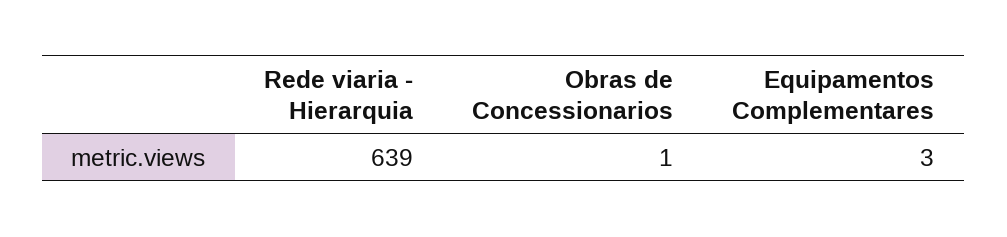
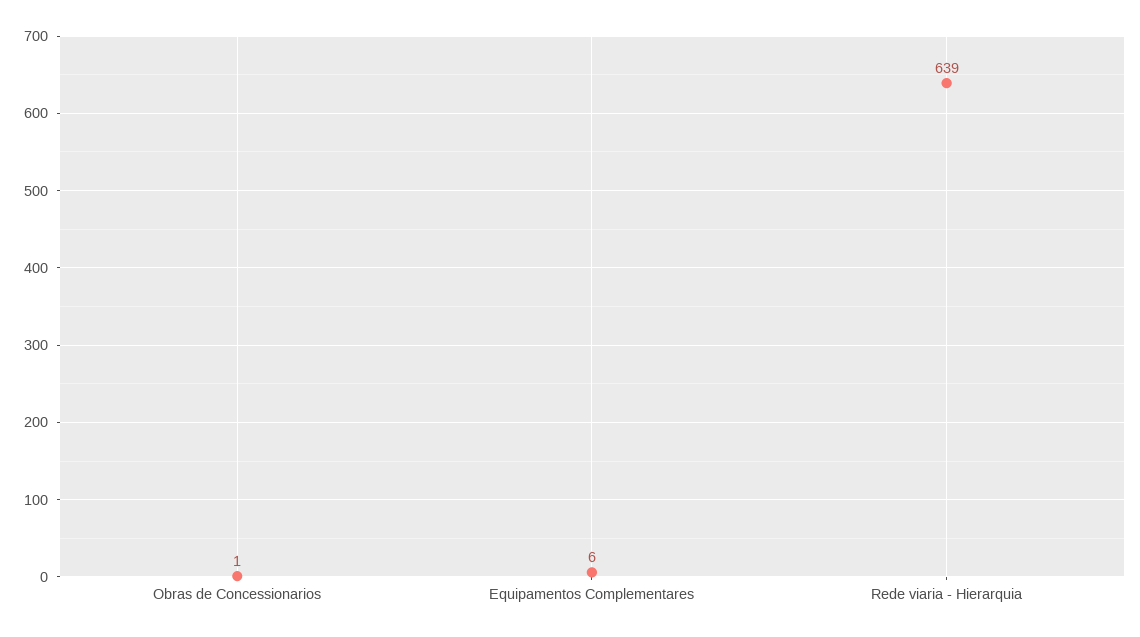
Equipamentos Complementares: 3 -> 6

